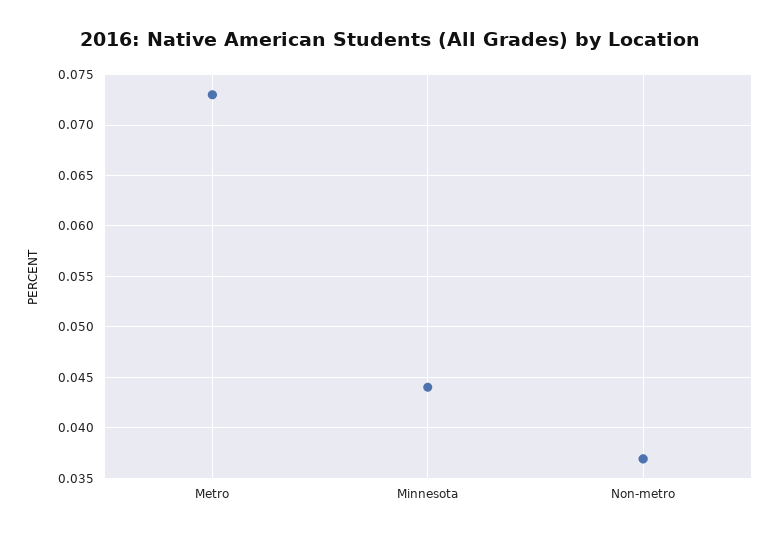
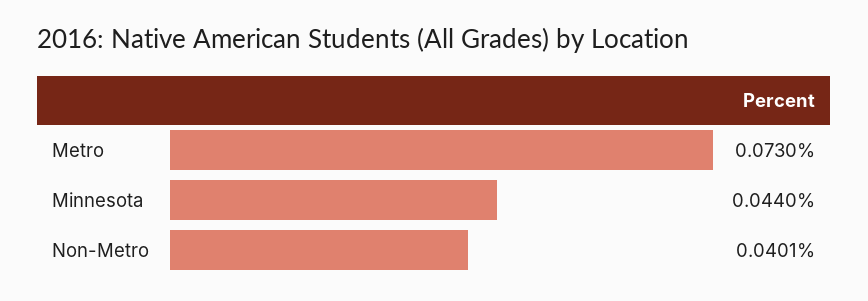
Non-metro: 0.037 -> 0.0401

